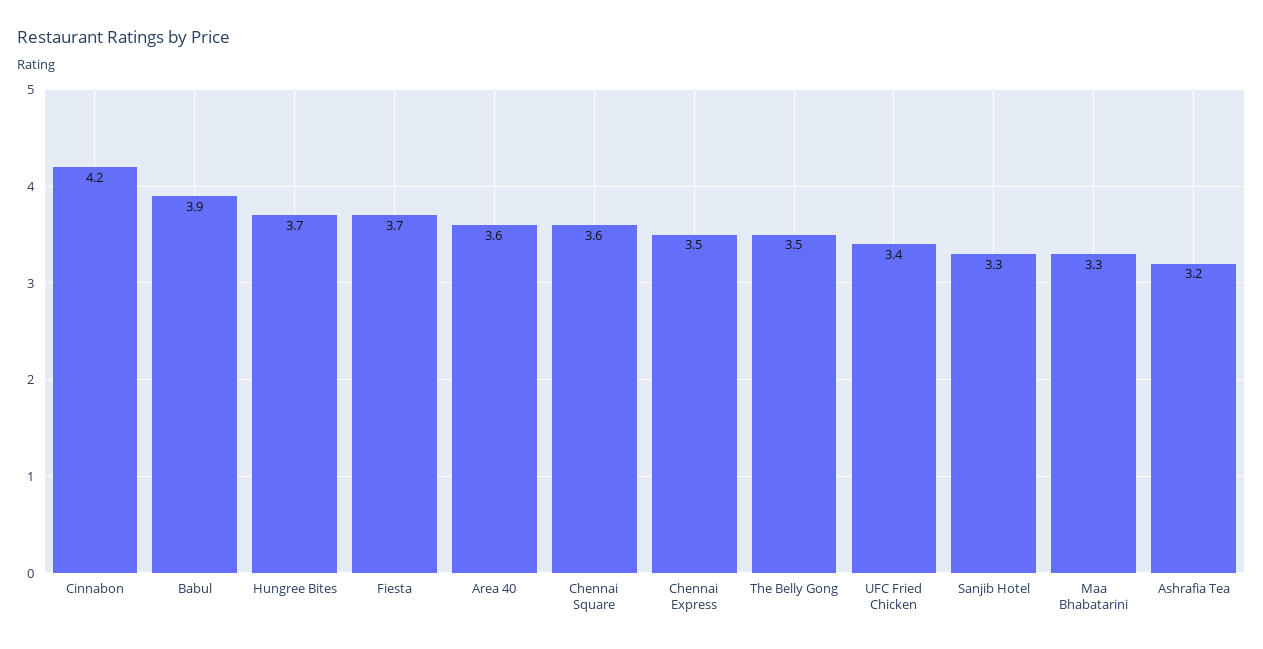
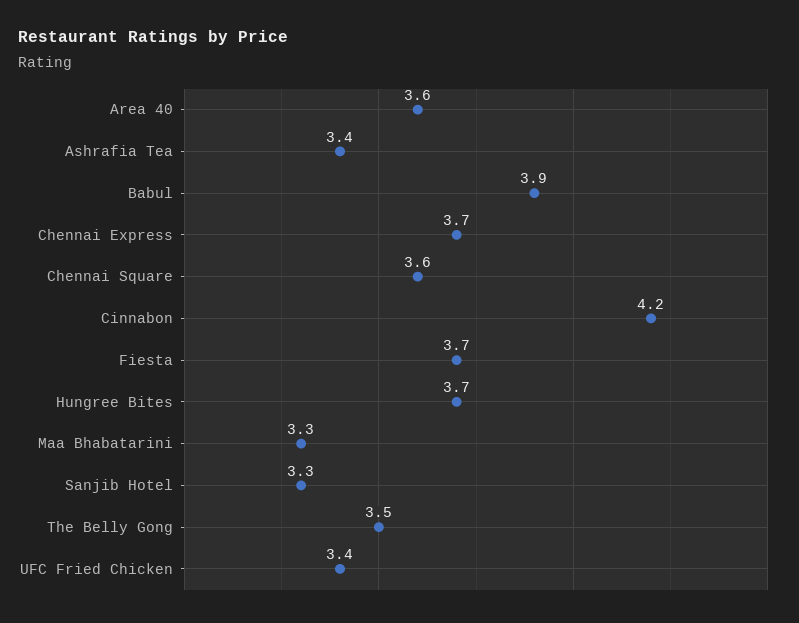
Chennai Express: 3.5 -> 3.7
Ashrafia Tea: 3.2 -> 3.4

